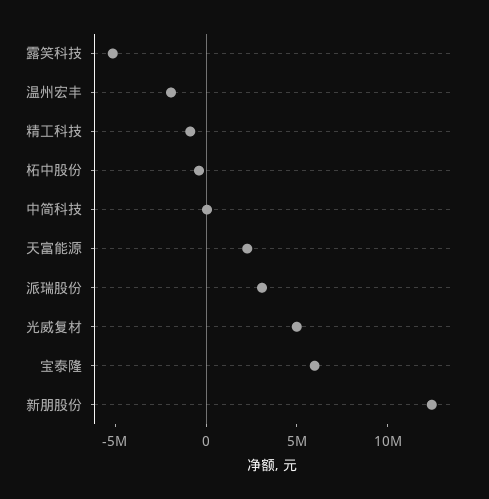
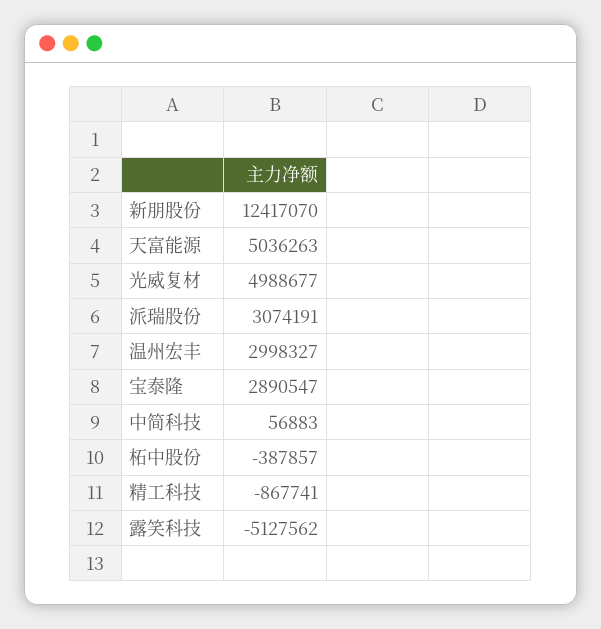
温州宏丰: -2000000 -> 2998327
天富能源: 2000000 -> 5036263
宝泰隆: 6000000 -> 2890547

